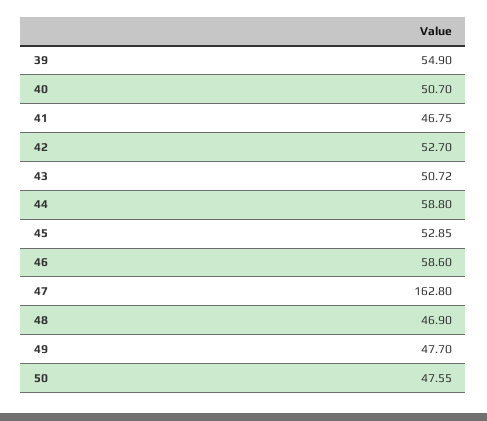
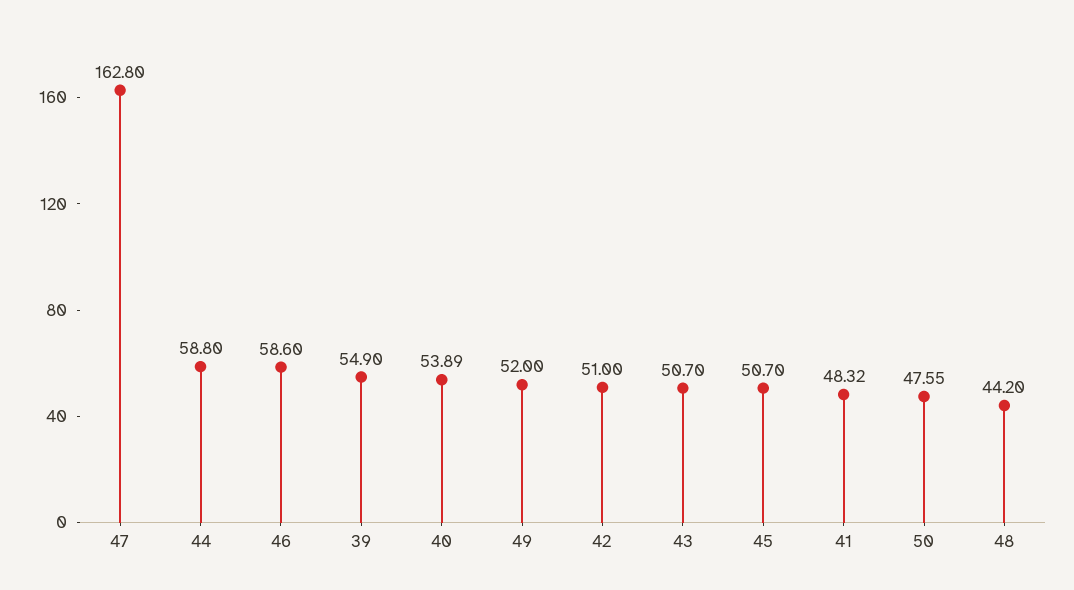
40: 50.7 -> 53.89
41: 46.75 -> 48.32
42: 52.7 -> 51
43: 50.72 -> 50.7
45: 52.85 -> 50.7
48: 46.9 -> 44.2
49: 47.7 -> 52

